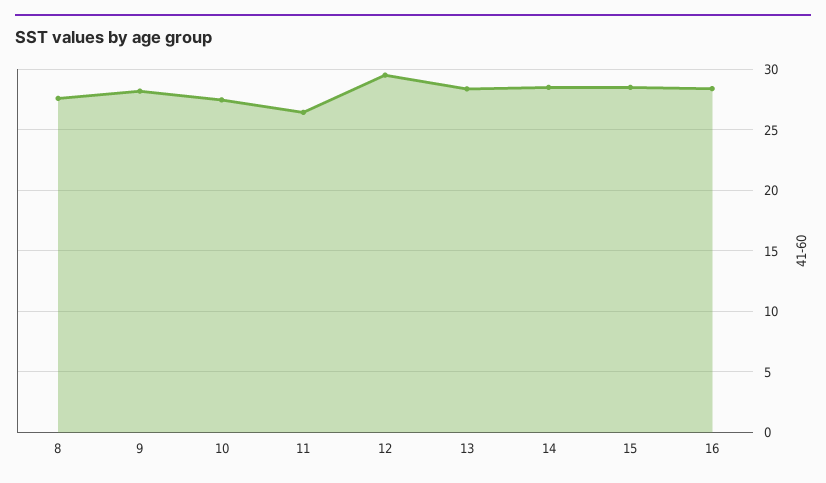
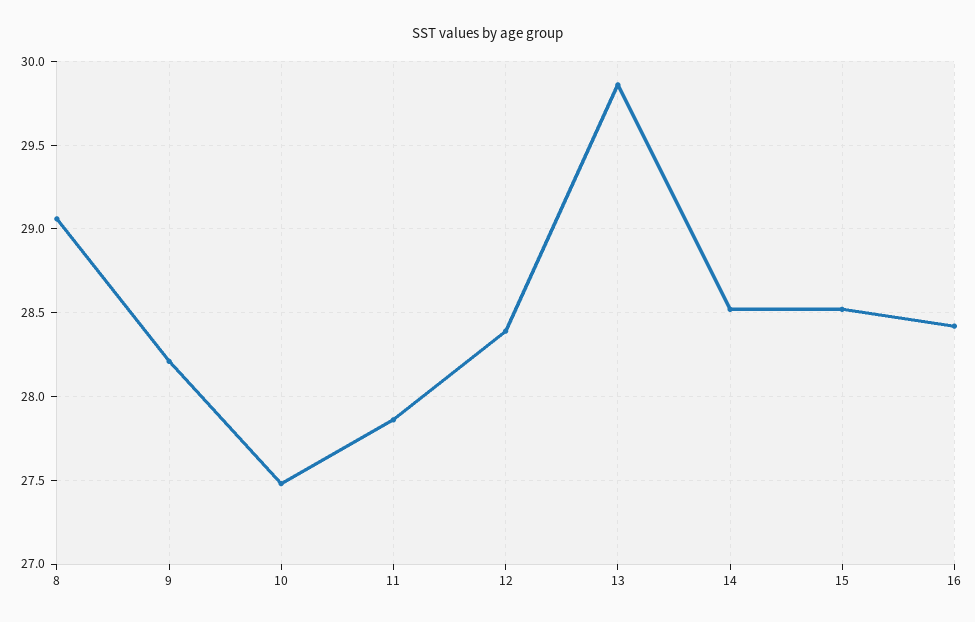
8: 27.5 -> 29.05
11: 26.5 -> 27.85
12: 29.5 -> 28.4
13: 28.5 -> 29.85

